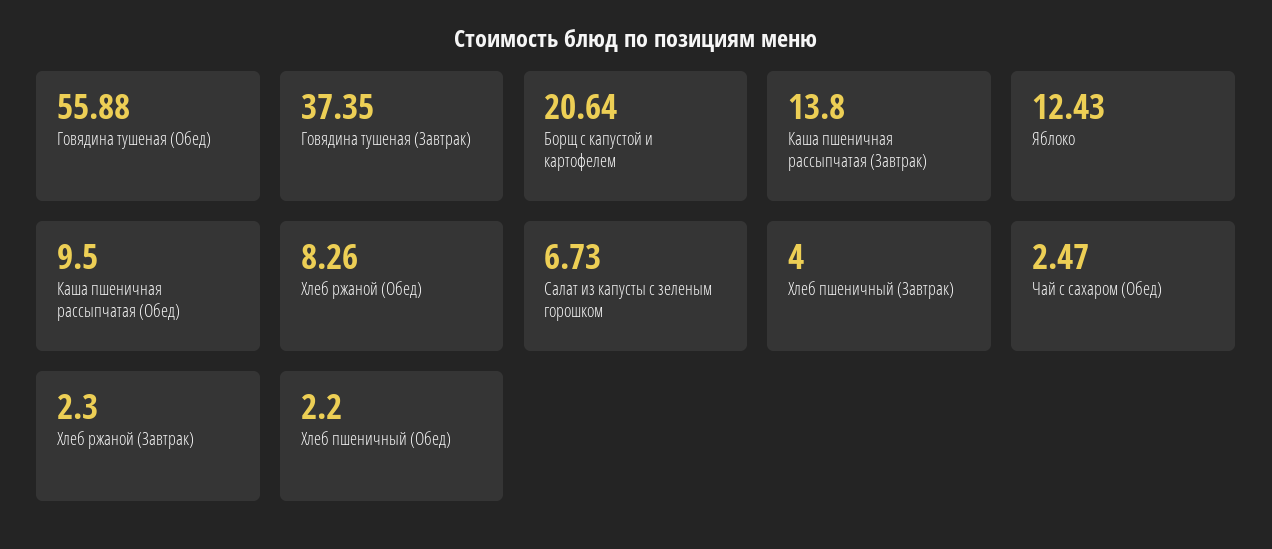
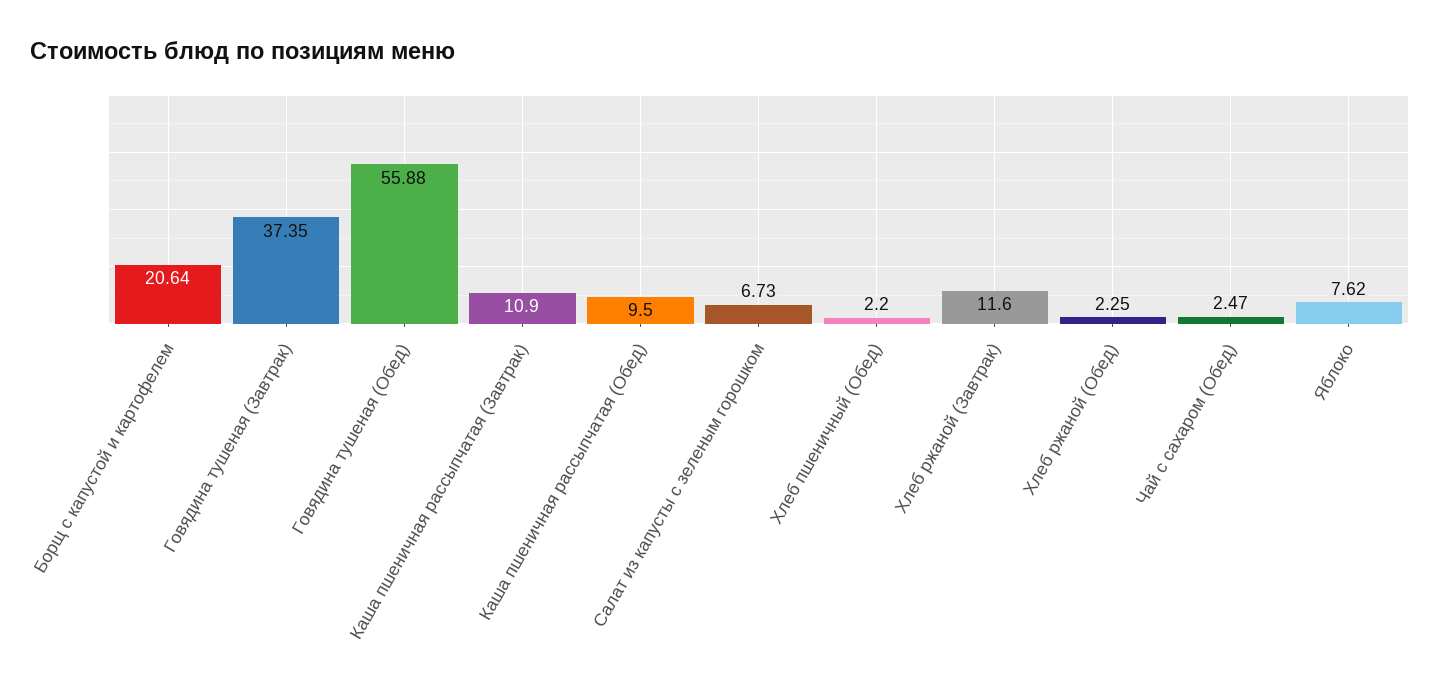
Каша пшеничная рассыпчатая (Завтрак): 13.8 -> 10.9
Яблоко: 12.43 -> 7.62
Хлеб ржаной (Обед): 8.26 -> 2.25
Хлеб пшеничный (Завтрак): 4 -> none
Хлеб ржаной (Завтрак): 2.3 -> 11.6

